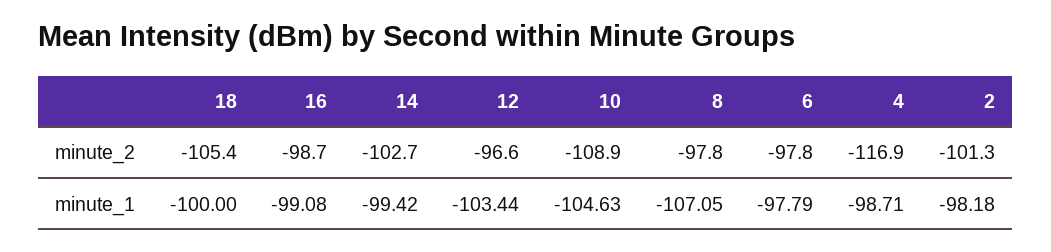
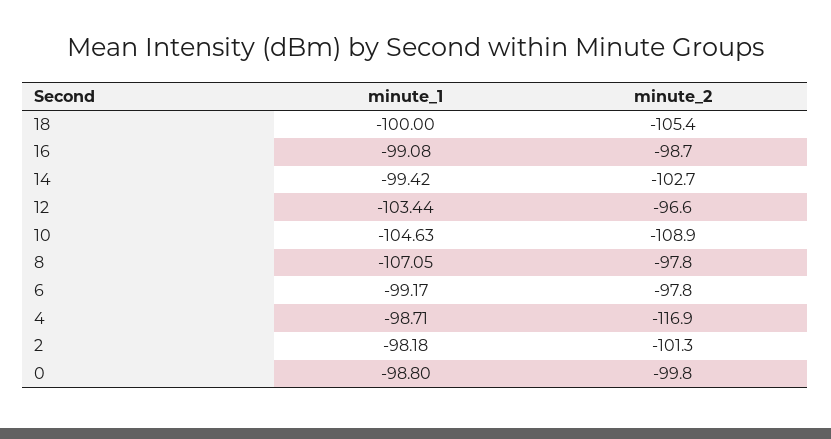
6, minute_1: -97.79 -> -99.17
0, minute_1: none -> -98.8
0, minute_2: none -> -99.8

